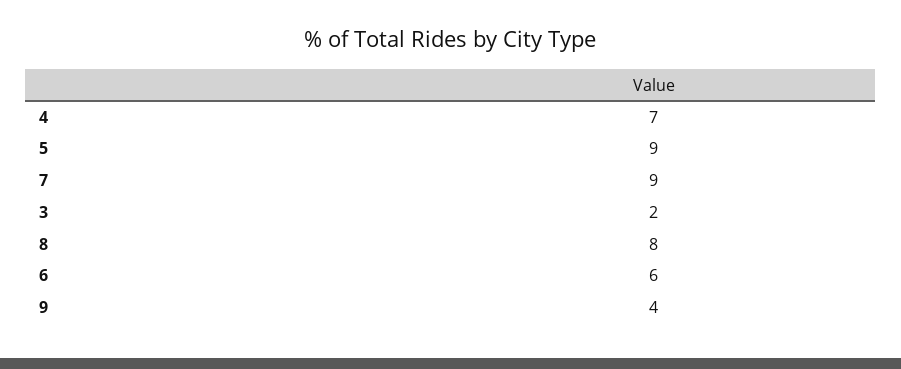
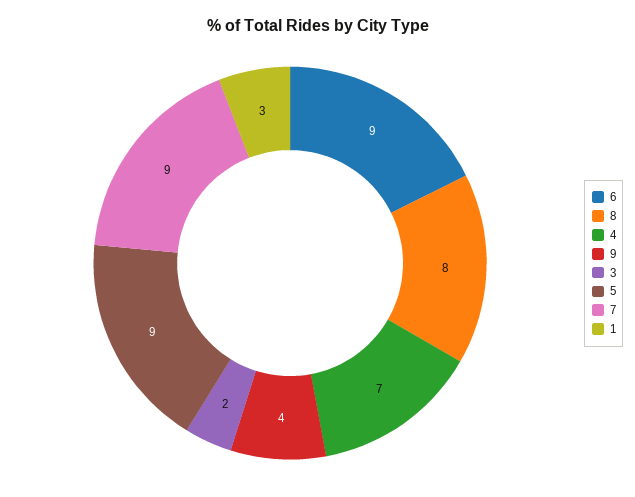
6: 6 -> 9
1: none -> 3

